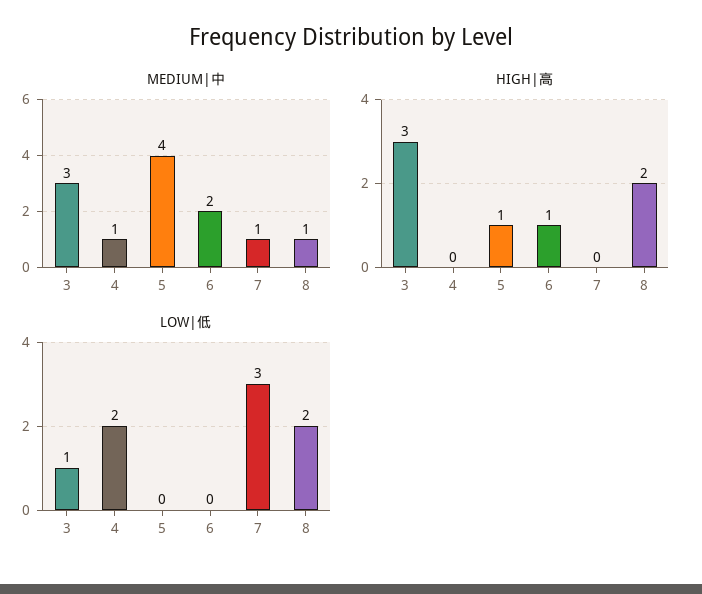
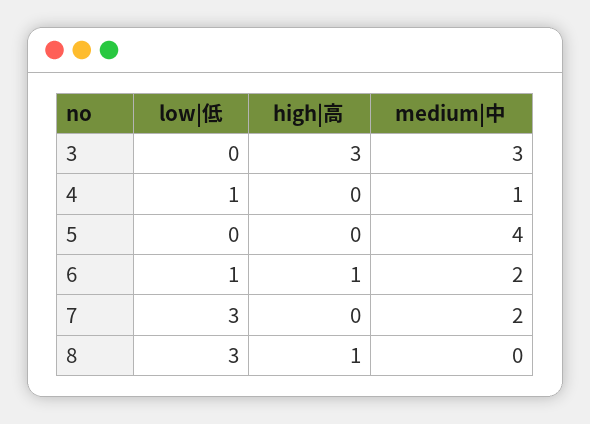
MEDIUM|中, 7: 1 -> 2
MEDIUM|中, 8: 1 -> 0
HIGH|高, 5: 1 -> 0
HIGH|高, 8: 2 -> 1
LOW|低, 3: 1 -> 0
LOW|低, 4: 2 -> 1
LOW|低, 6: 0 -> 1
LOW|低, 8: 2 -> 3

